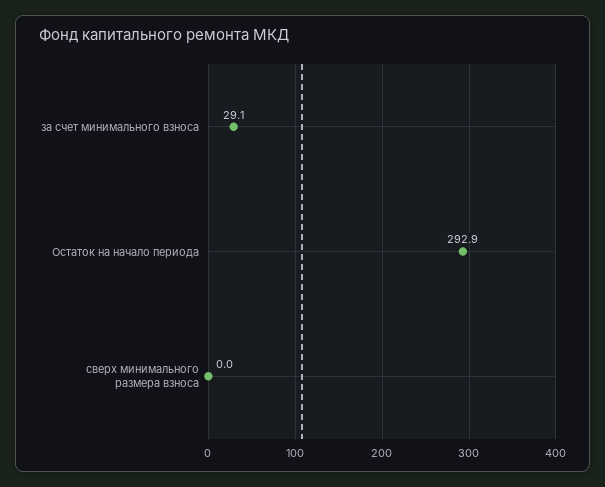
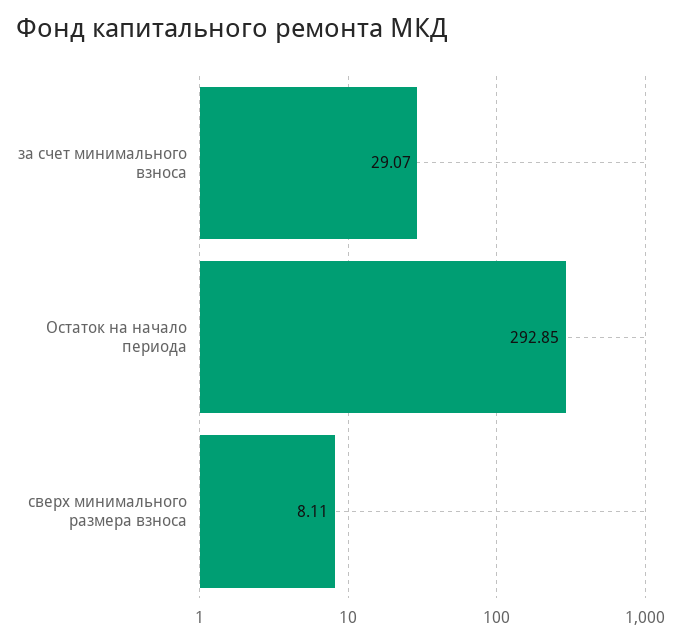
сверх минимального размера взноса: 0 -> 8.11

